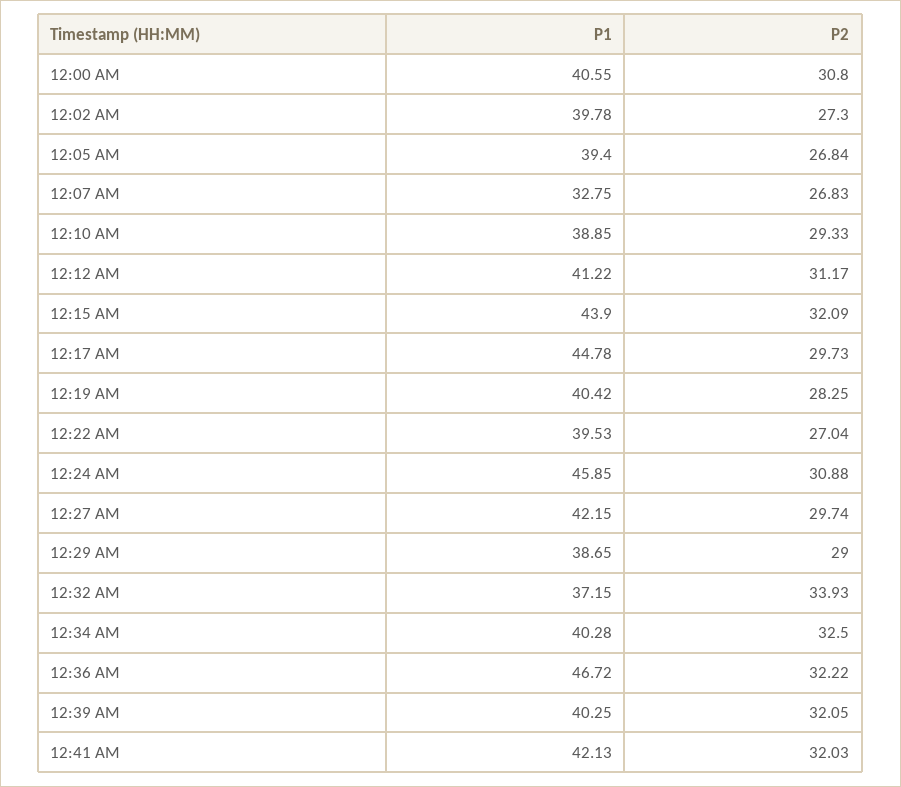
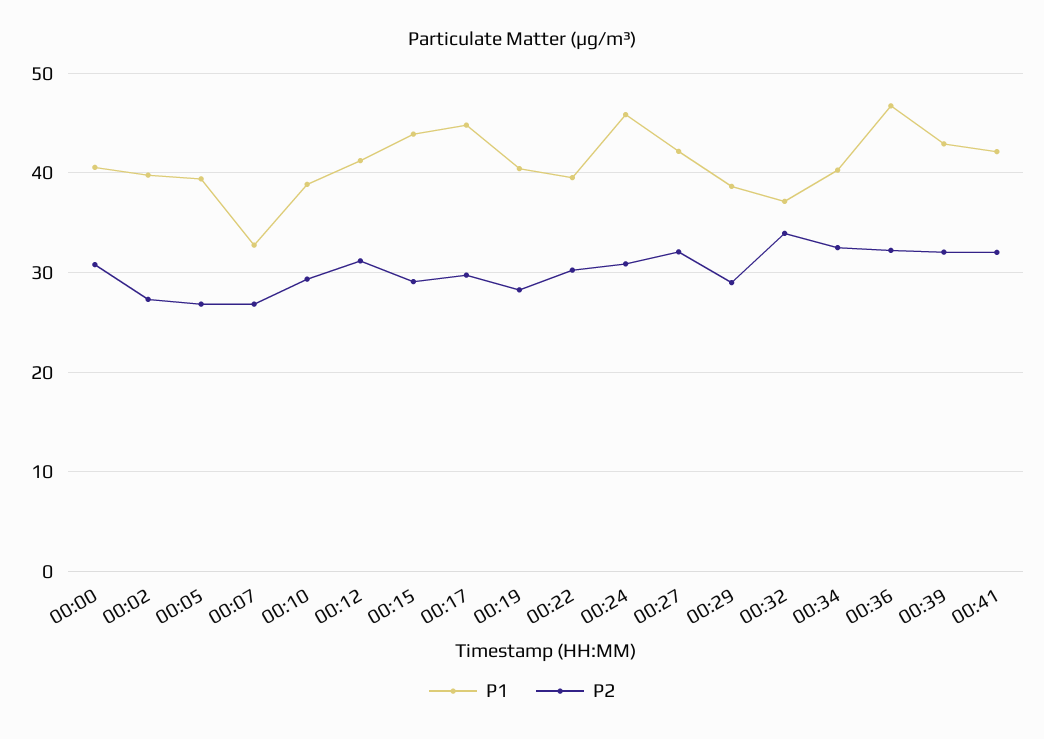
P2, 12:15 AM: 32.09 -> 29
P2, 12:22 AM: 27.04 -> 30
P2, 12:27 AM: 29.74 -> 32
P1, 12:39 AM: 40.25 -> 43

